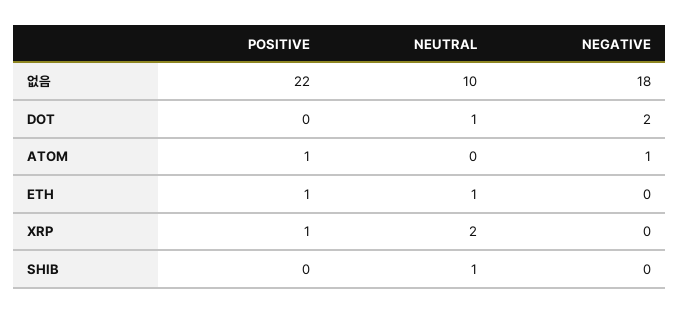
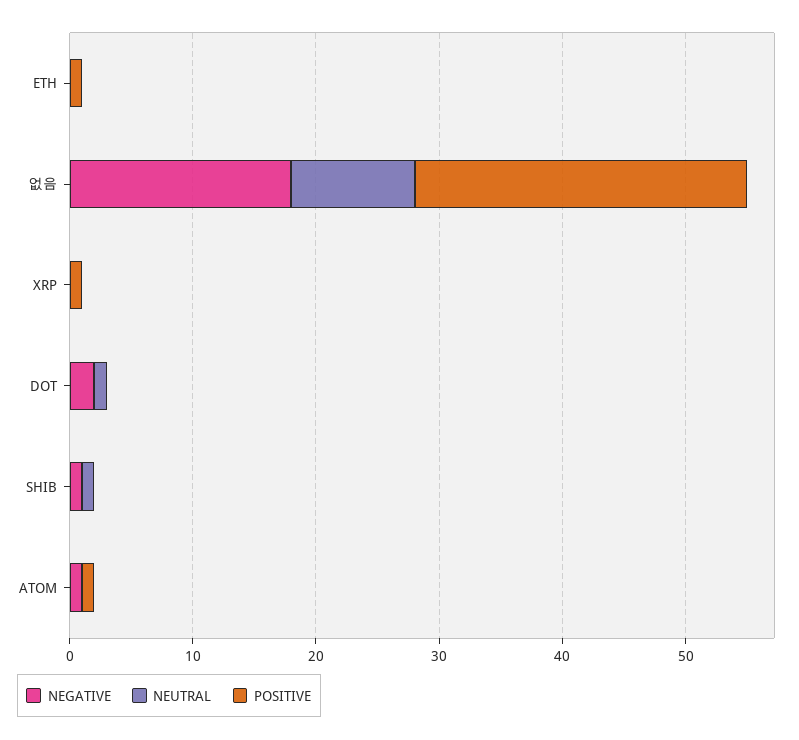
POSITIVE, 없음: 22 -> 27
NEUTRAL, ETH: 1 -> 0
NEUTRAL, XRP: 2 -> 0
NEGATIVE, SHIB: 0 -> 1

